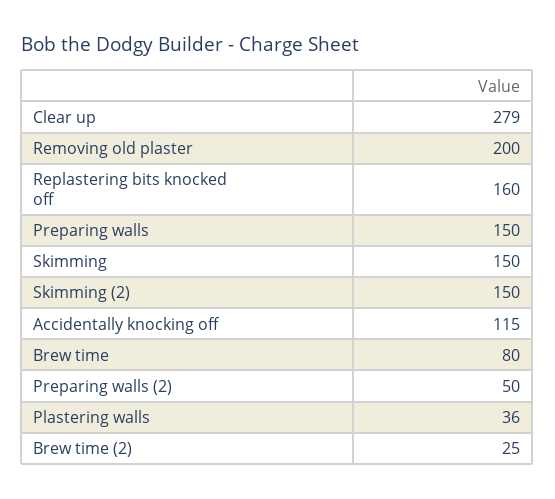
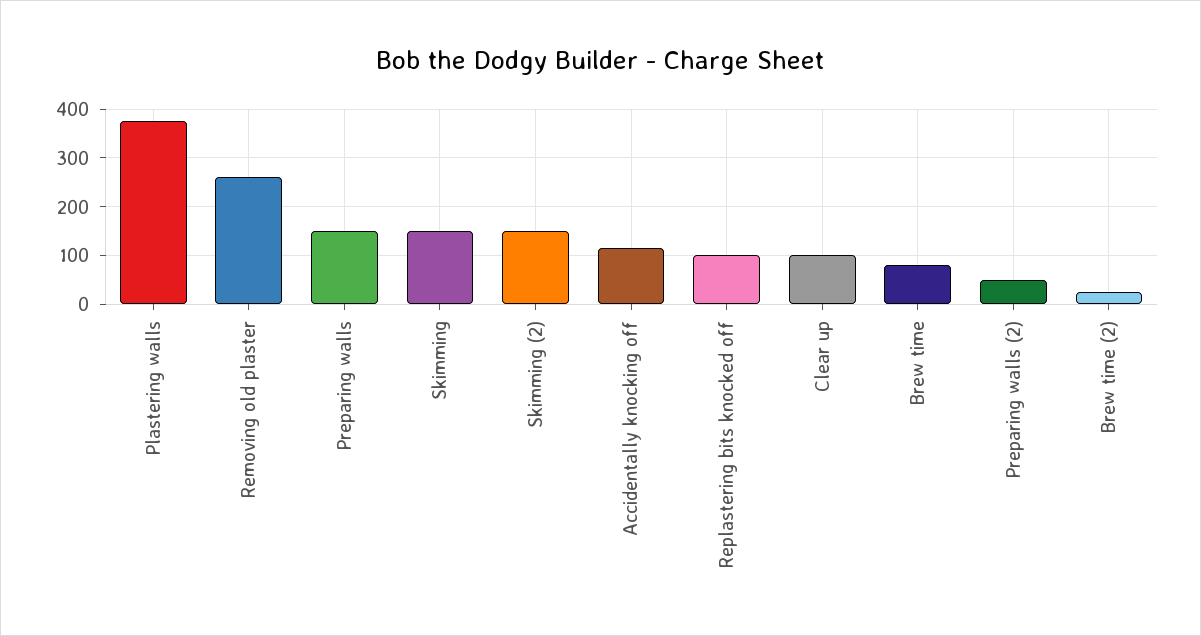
Clear up: 279 -> 100
Removing old plaster: 200 -> 260
Replastering bits knocked off: 160 -> 100
Plastering walls: 36 -> 380

